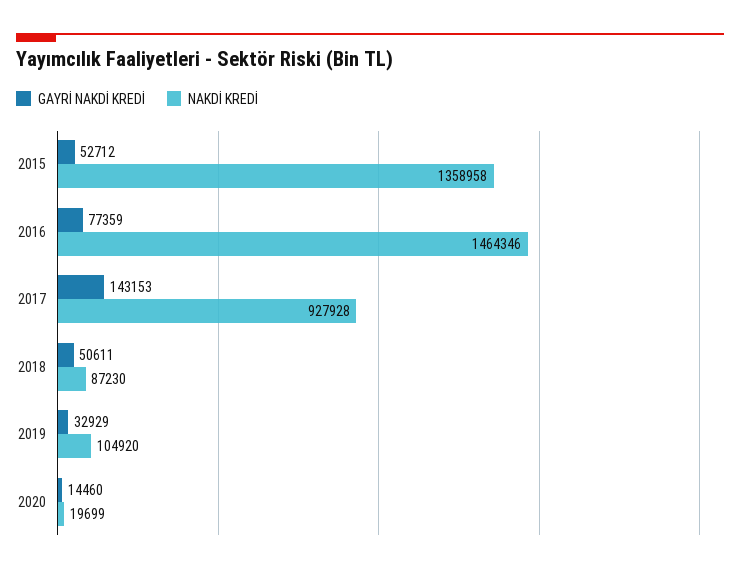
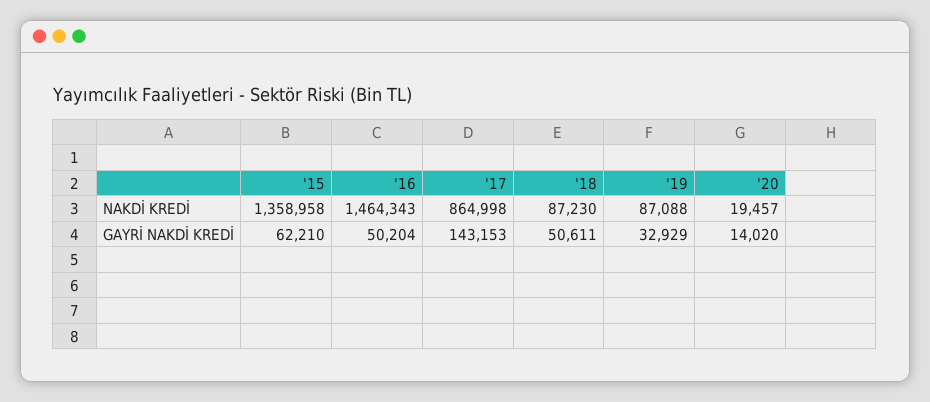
GAYRİ NAKDİ KREDİ, 2015: 52712 -> 62210
GAYRİ NAKDİ KREDİ, 2016: 77359 -> 50204
NAKDİ KREDİ, 2016: 1464346 -> 1464343
NAKDİ KREDİ, 2017: 927928 -> 864998
NAKDİ KREDİ, 2019: 104920 -> 87088
GAYRİ NAKDİ KREDİ, 2020: 14460 -> 14020
NAKDİ KREDİ, 2020: 19699 -> 19457

